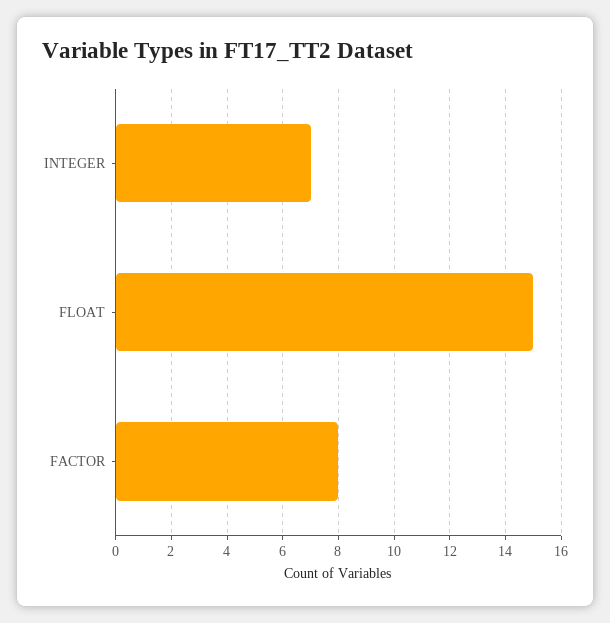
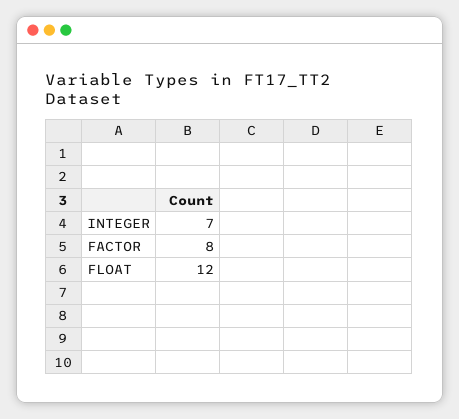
FLOAT: 15 -> 12

